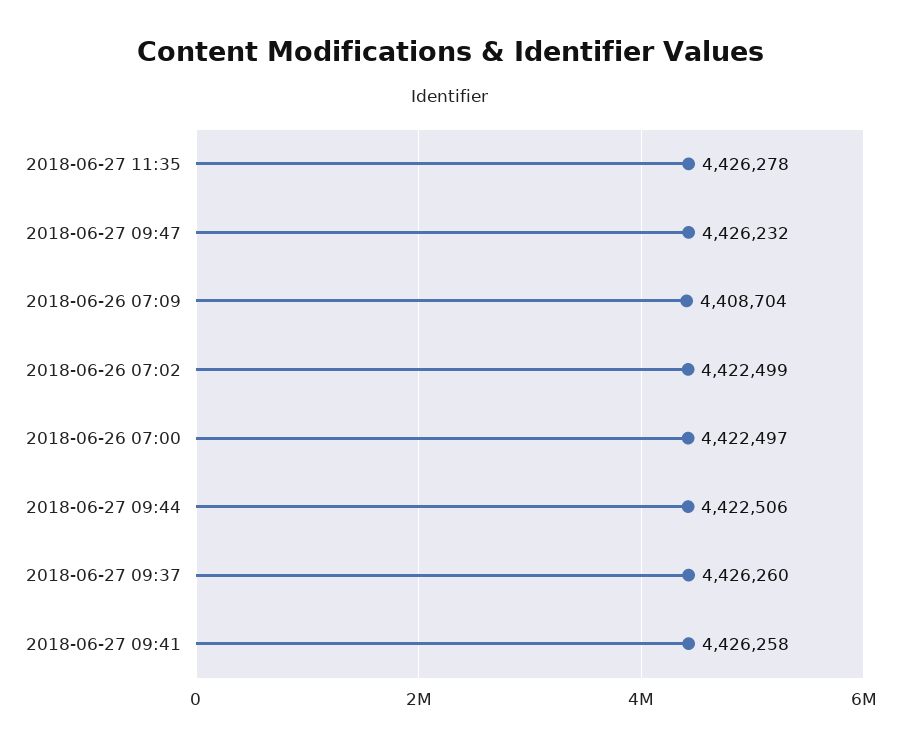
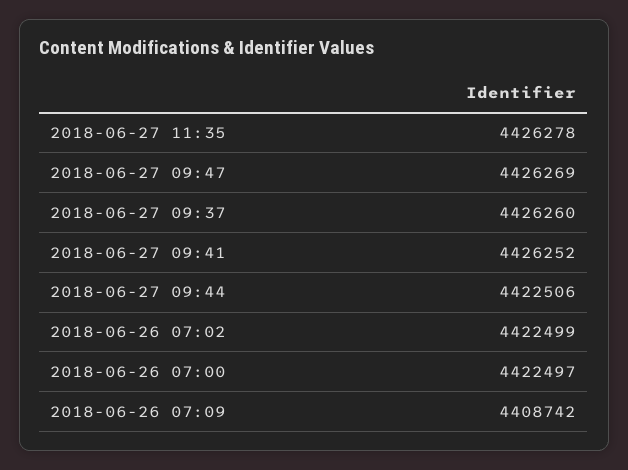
2018-06-27 09:47: 4426232 -> 4426269
2018-06-26 07:09: 4408704 -> 4408742
2018-06-27 09:41: 4426258 -> 4426252

